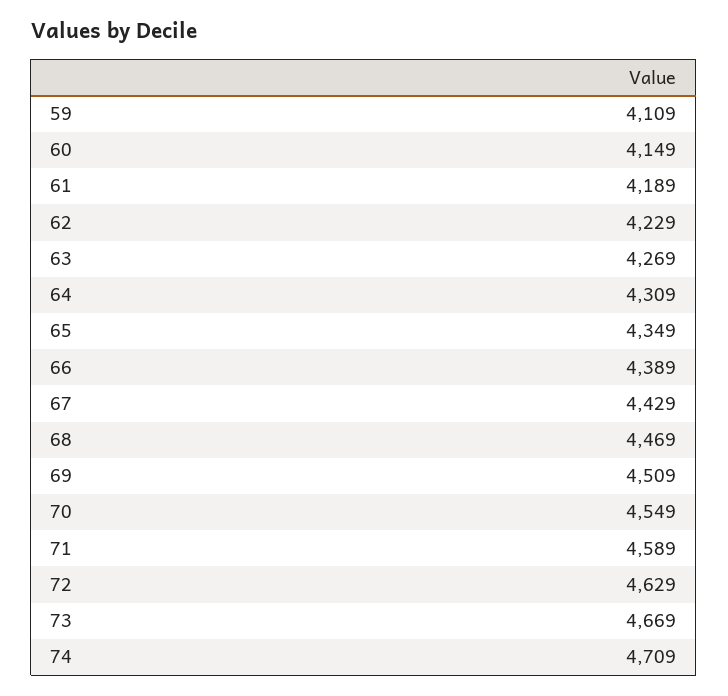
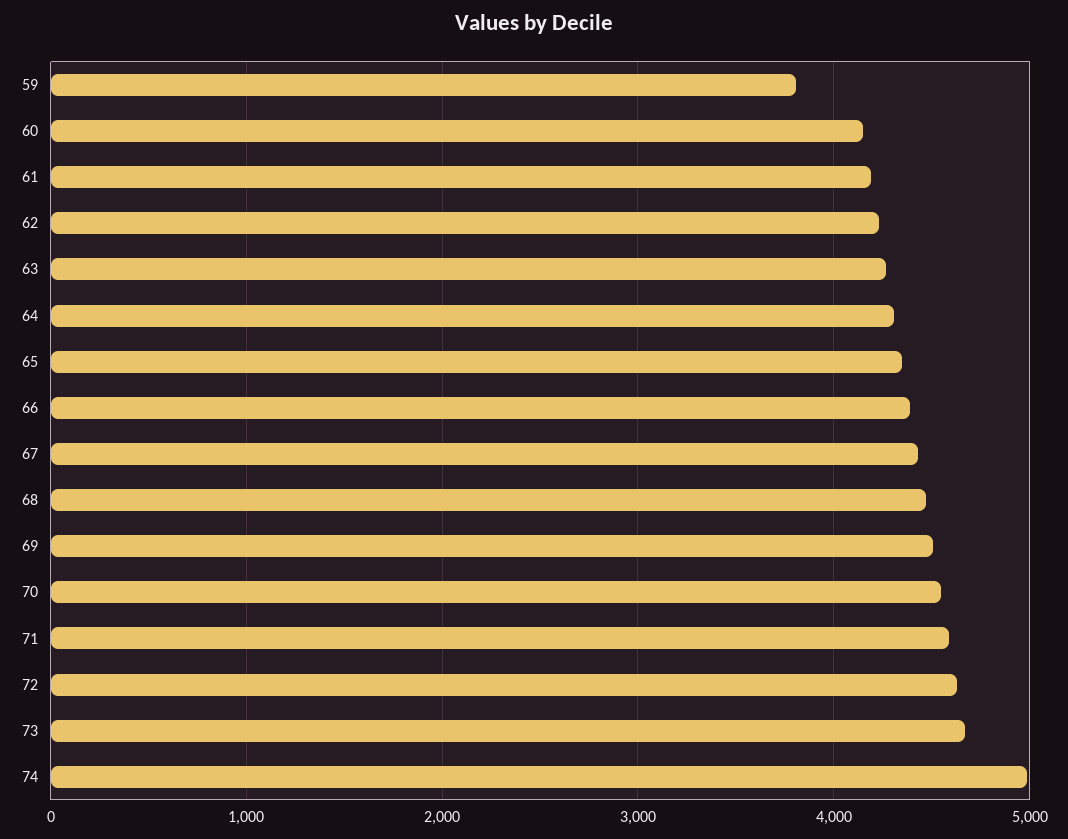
59: 4109 -> 3800
74: 4709 -> 5000

